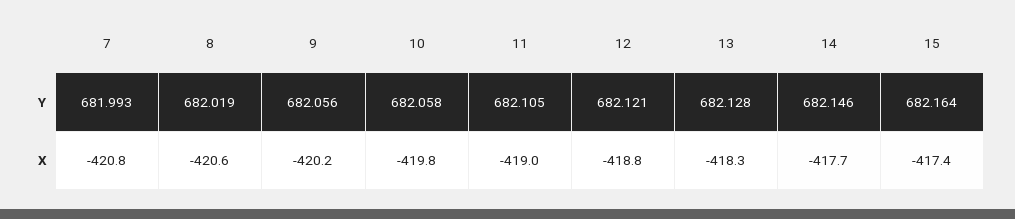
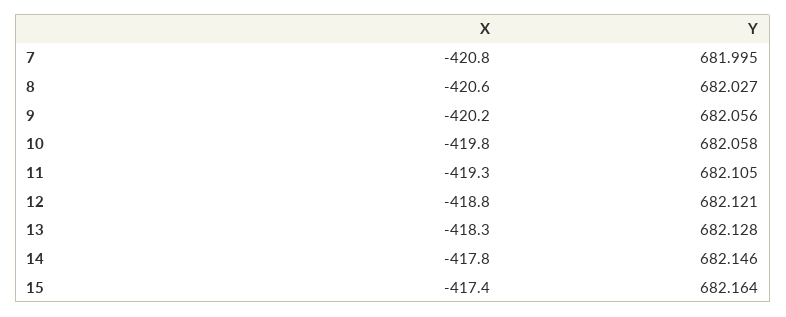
7, Y: 681.993 -> 681.995
8, Y: 682.019 -> 682.027
11, X: -419 -> -419.3
14, X: -417.7 -> -417.8

